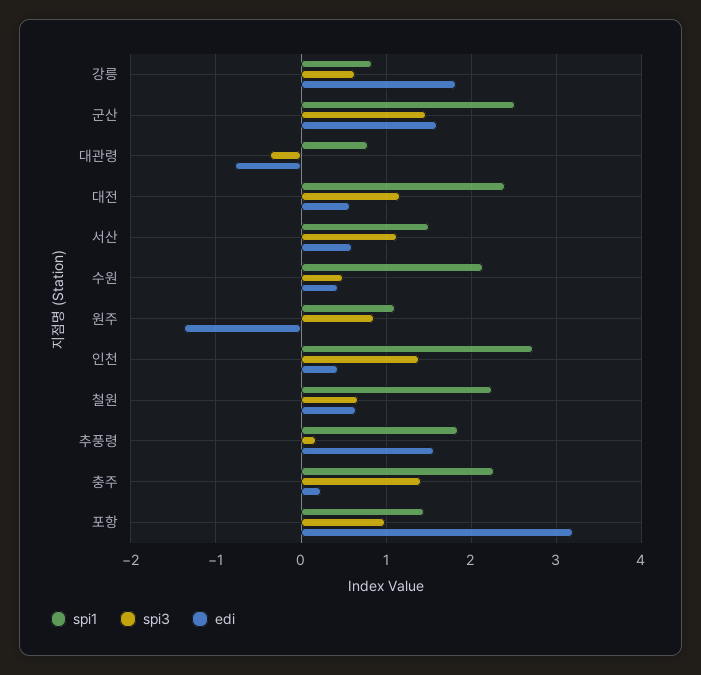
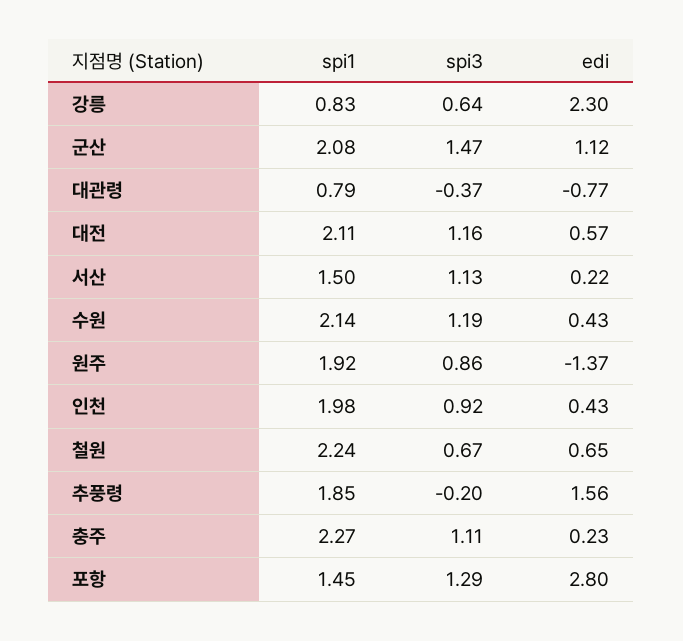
edi, 강릉: 1.8 -> 2.3
spi1, 군산: 2.5 -> 2.08
edi, 군산: 1.6 -> 1.12
spi1, 대전: 2.4 -> 2.11
edi, 서산: 0.6 -> 0.22
spi3, 수원: 0.5 -> 1.19
spi1, 원주: 1.1 -> 1.92
spi1, 인천: 2.7 -> 1.98
spi3, 인천: 1.4 -> 0.92
spi3, 추풍령: 0.2 -> -0.2
spi3, 충주: 1.4 -> 1.11
spi3, 포항: 1 -> 1.29
edi, 포항: 3.2 -> 2.8

